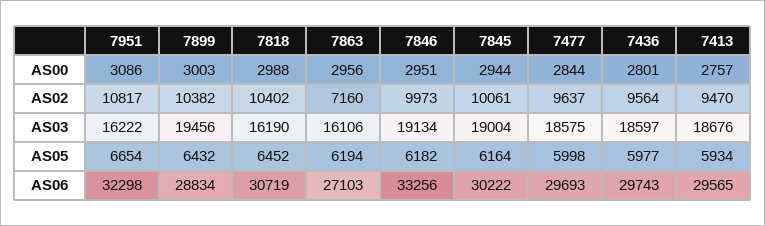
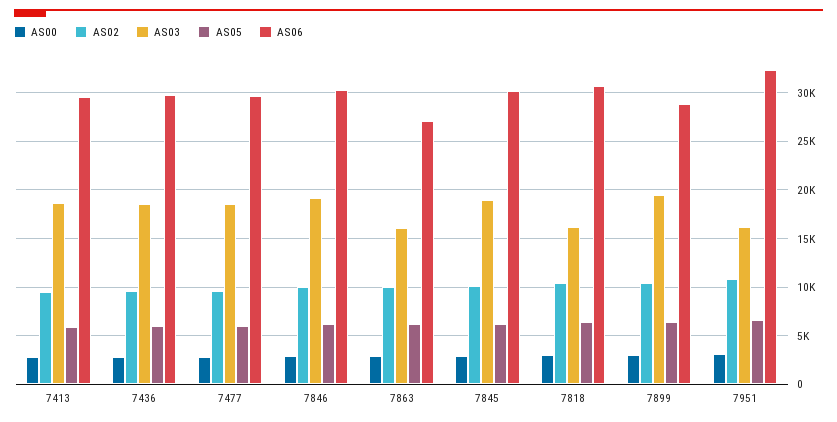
AS02, 7863: 7160 -> 10000
AS06, 7846: 33256 -> 30000

